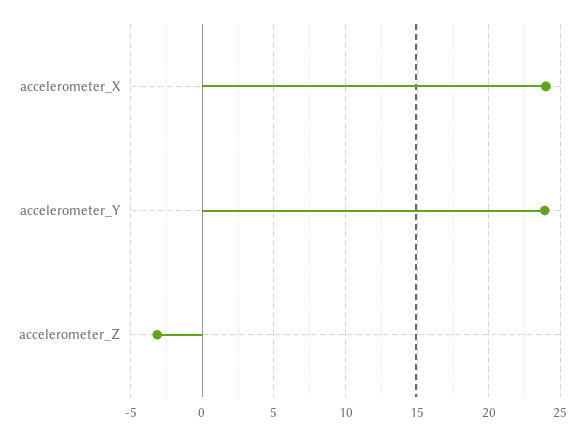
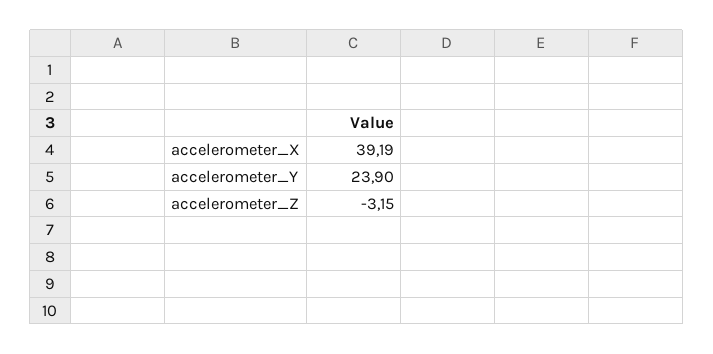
accelerometer_X: 24 -> 39.19

